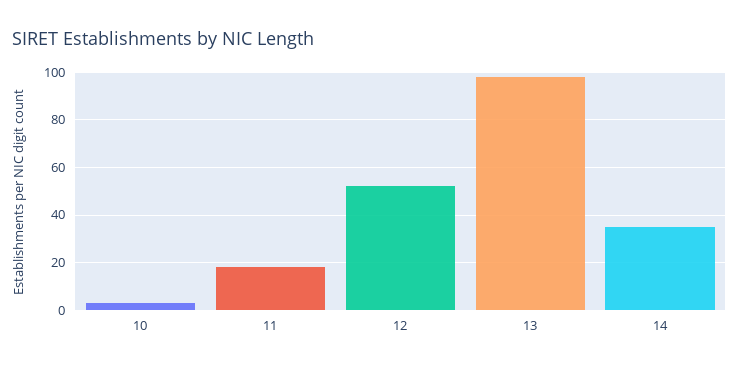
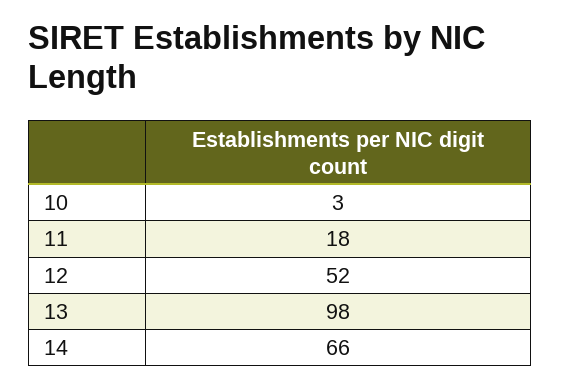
14: 35 -> 66

